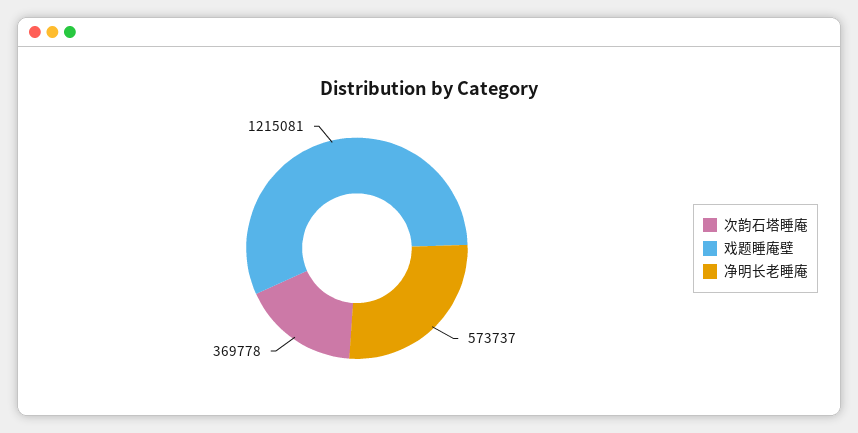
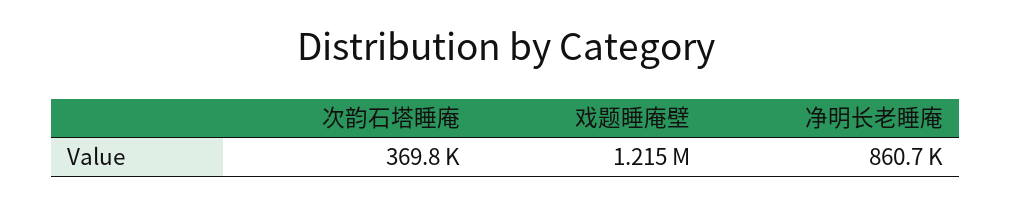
净明长老睡庵: 573737 -> 860700

